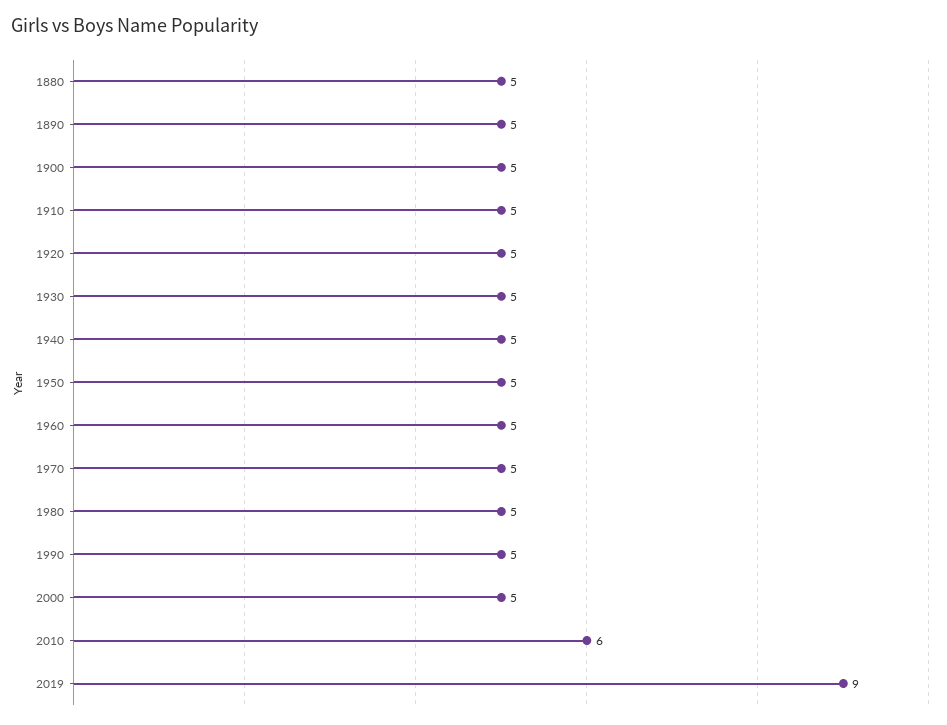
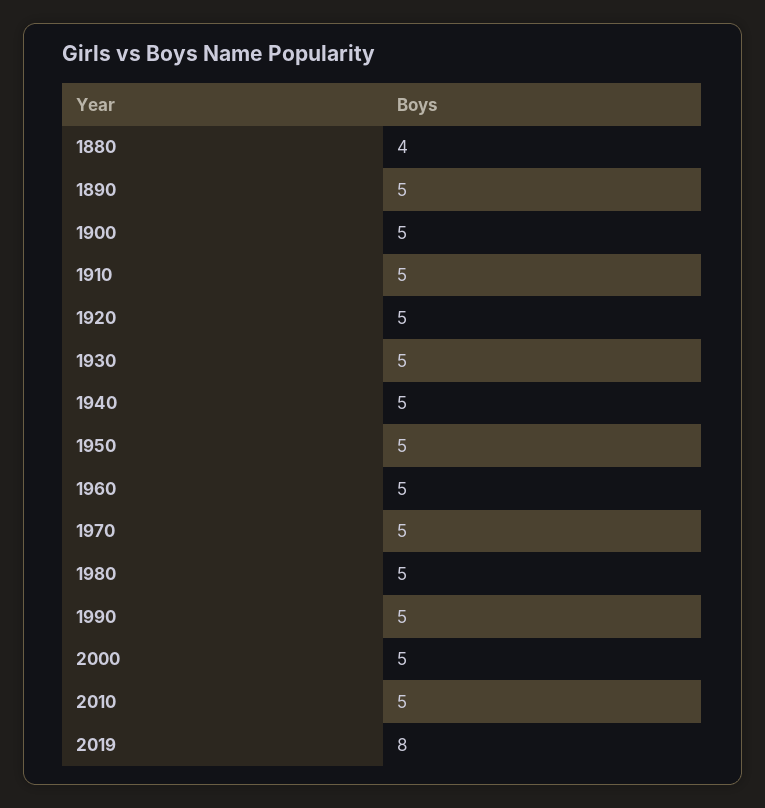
1880: 5 -> 4
2010: 6 -> 5
2019: 9 -> 8

